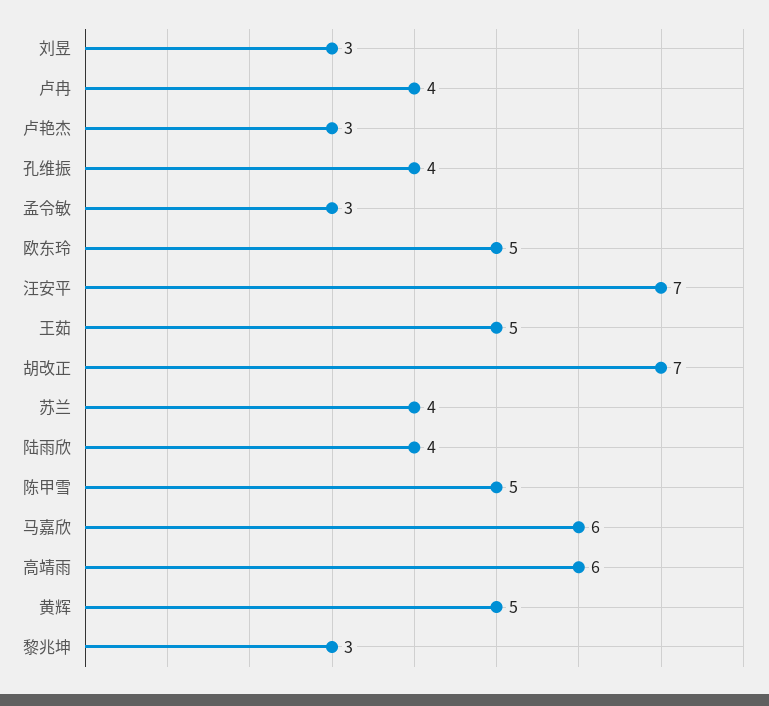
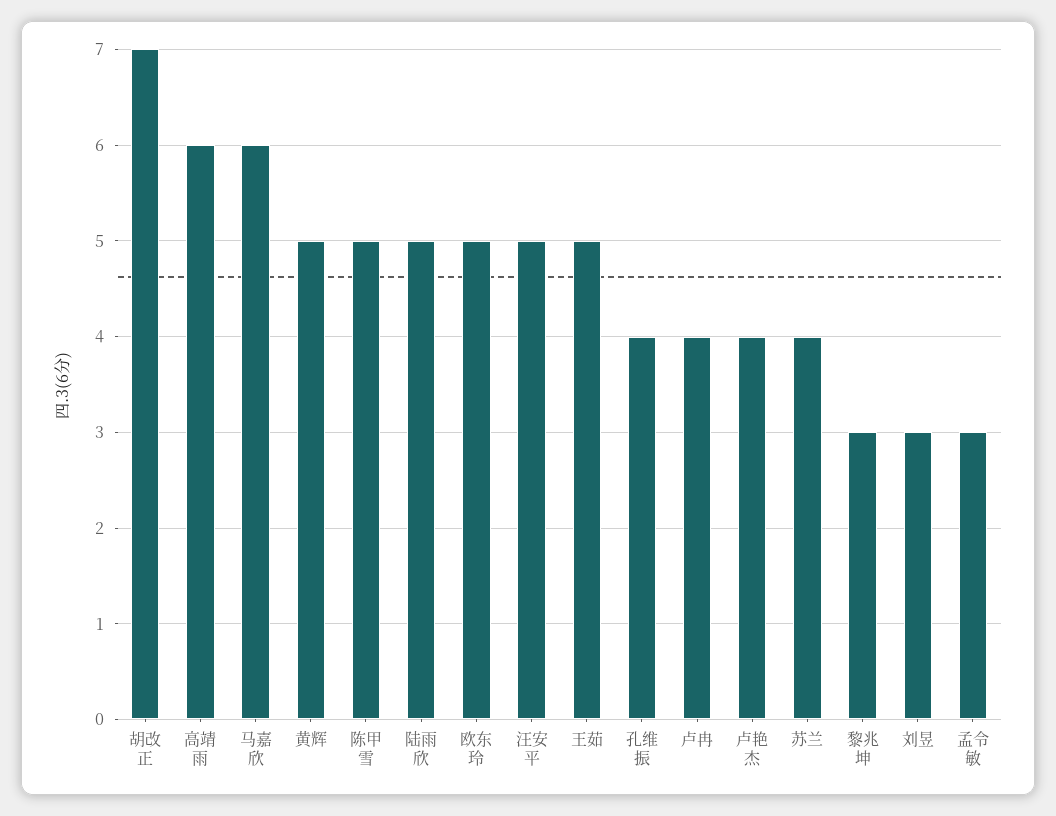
卢艳杰: 3 -> 4
汪安平: 7 -> 5
陆雨欣: 4 -> 5

